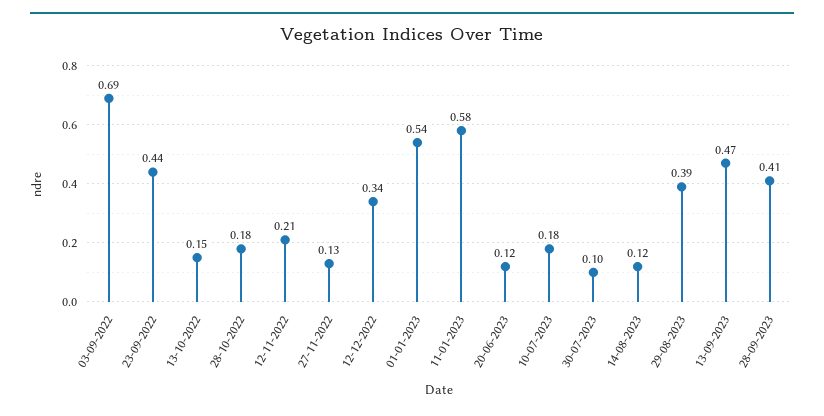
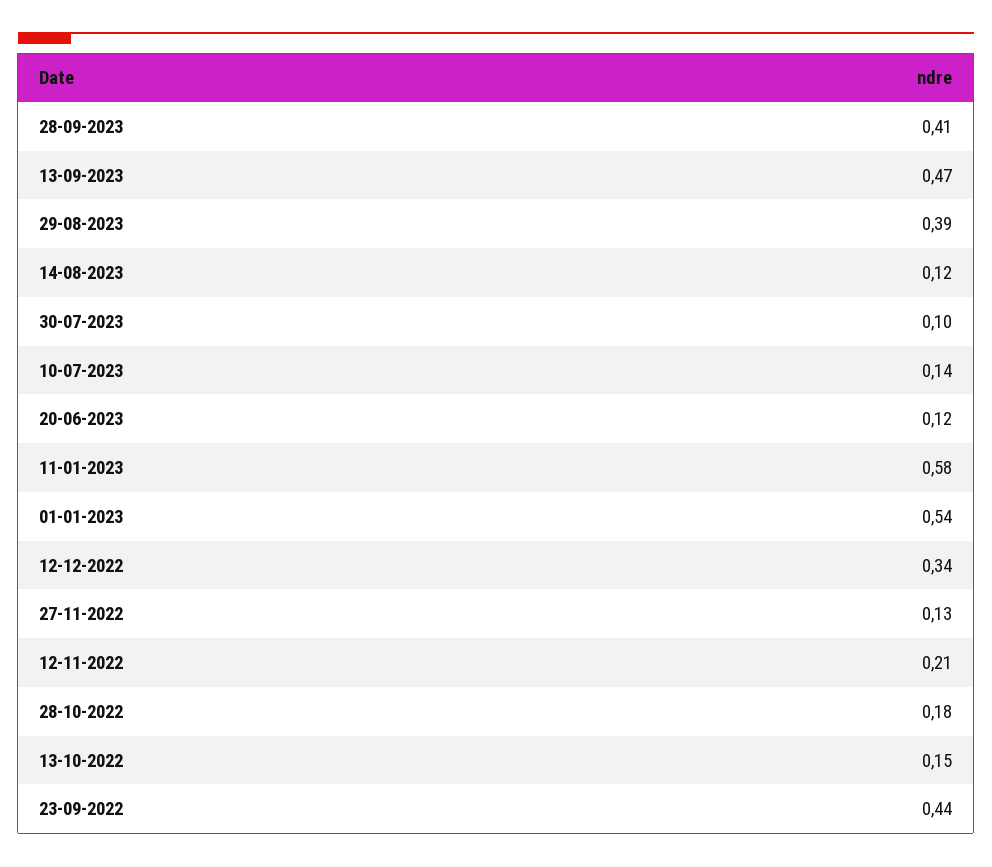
03-09-2022: 0.69 -> none
10-07-2023: 0.18 -> 0.14

